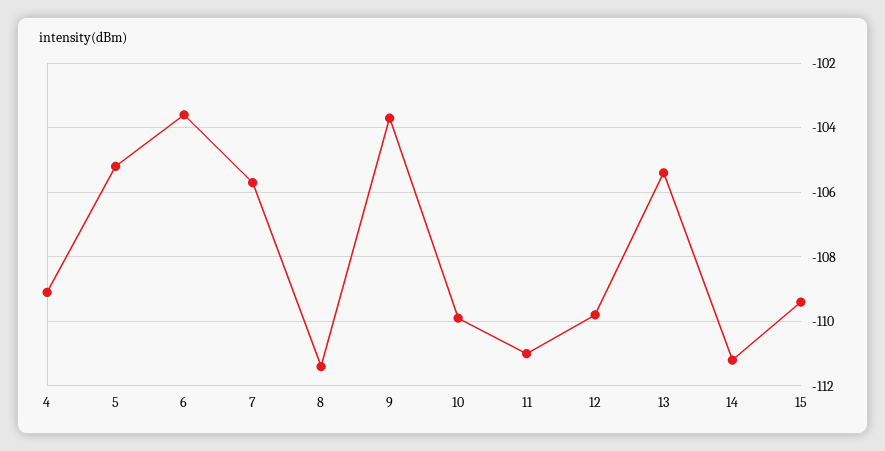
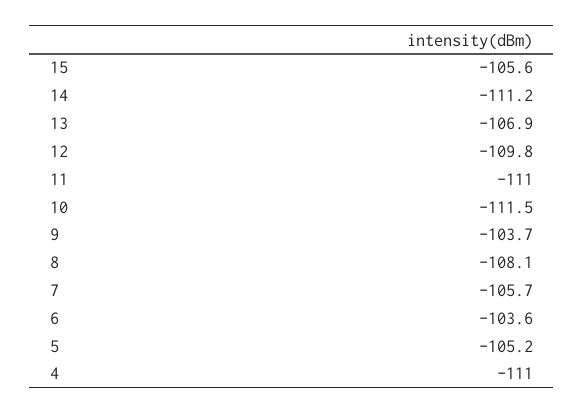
4: -109 -> -111
8: -111.5 -> -108.1
10: -110 -> -111.5
13: -105.5 -> -106.9
15: -109.5 -> -105.6

